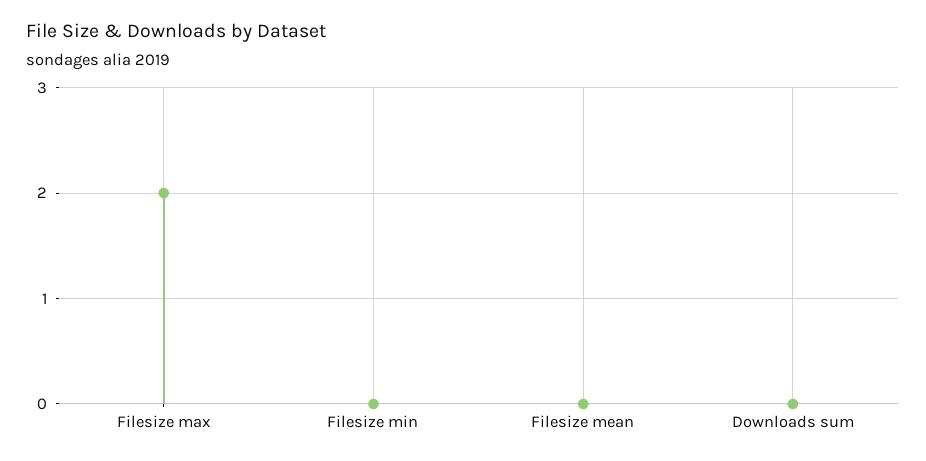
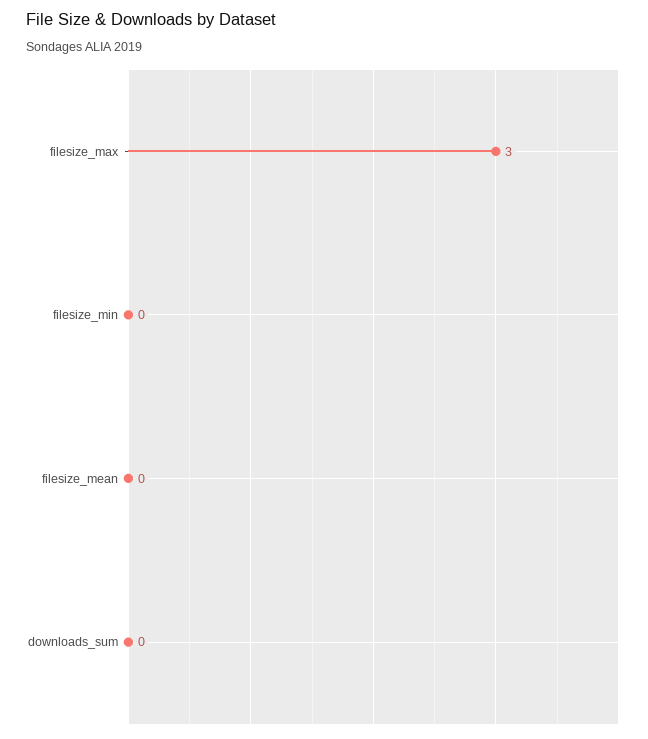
Filesize max: 2 -> 3

